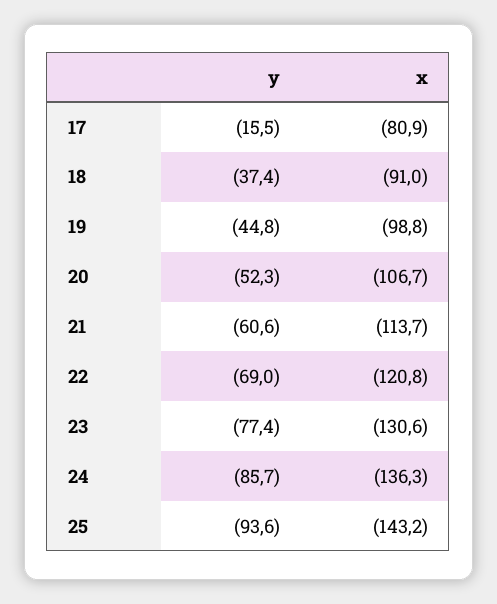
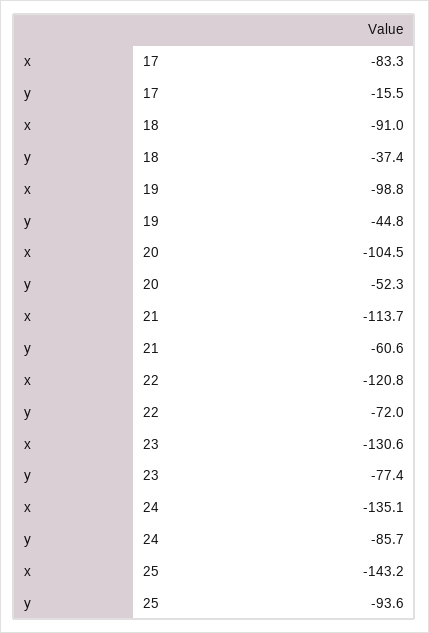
x, 17: -80.9 -> -83.3
x, 20: -106.7 -> -104.5
y, 22: -69 -> -72
x, 24: -136.3 -> -135.1

